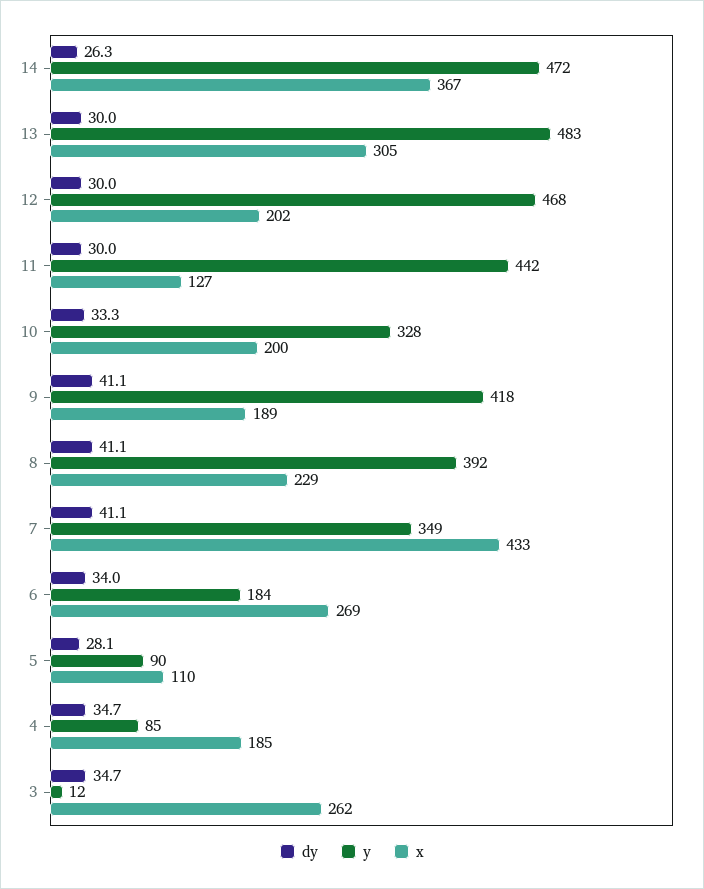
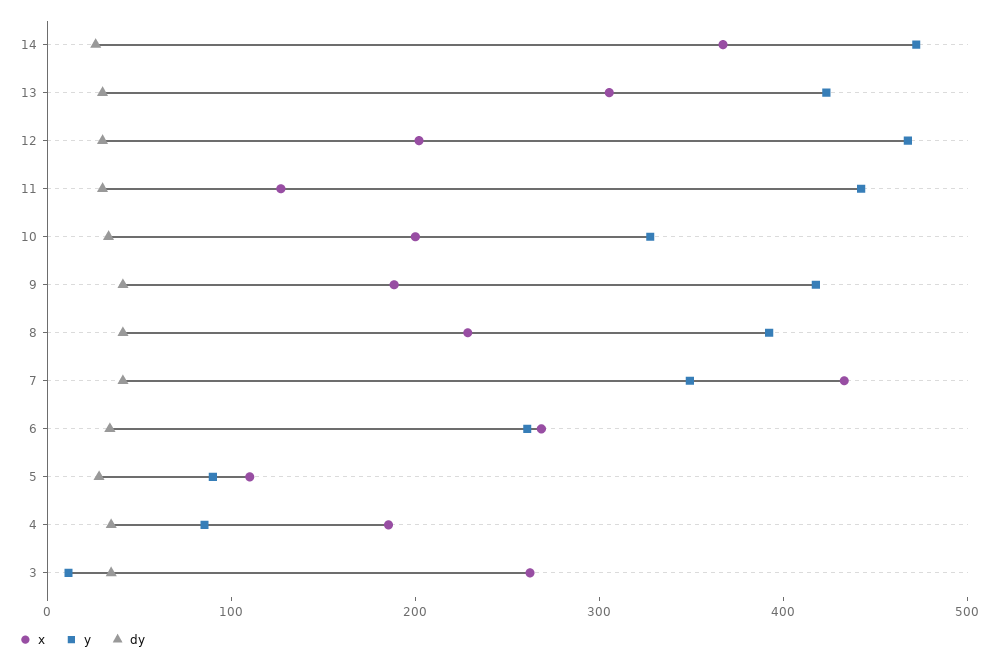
y, 13: 483 -> 420
y, 6: 184 -> 260

